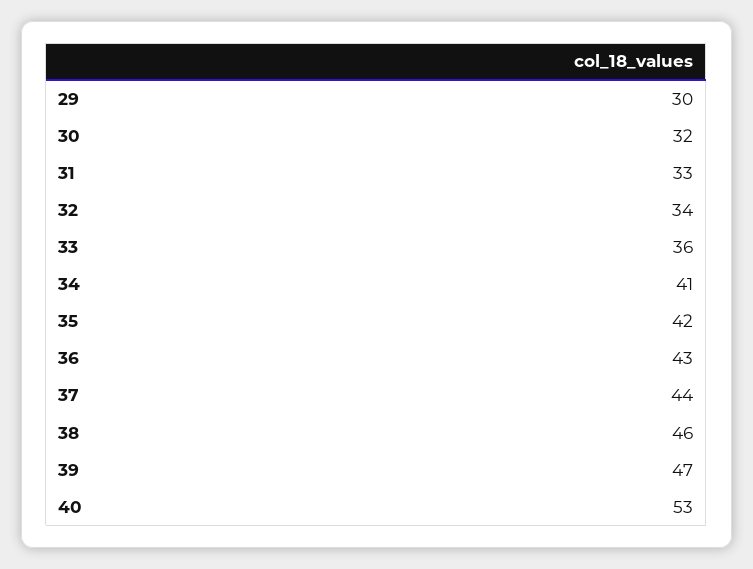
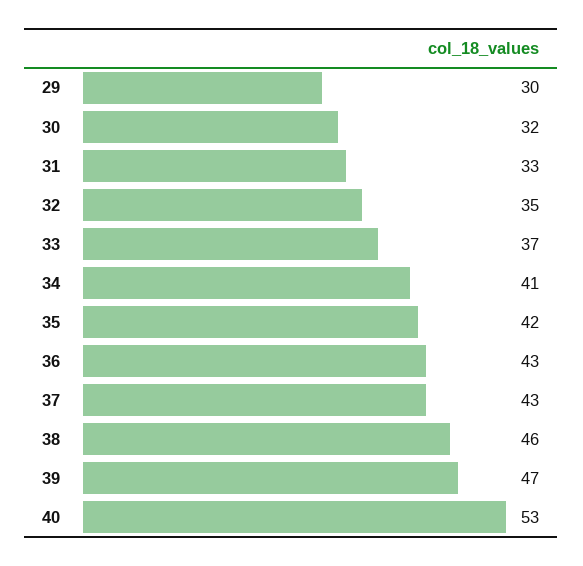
32: 34 -> 35
33: 36 -> 37
37: 44 -> 43

